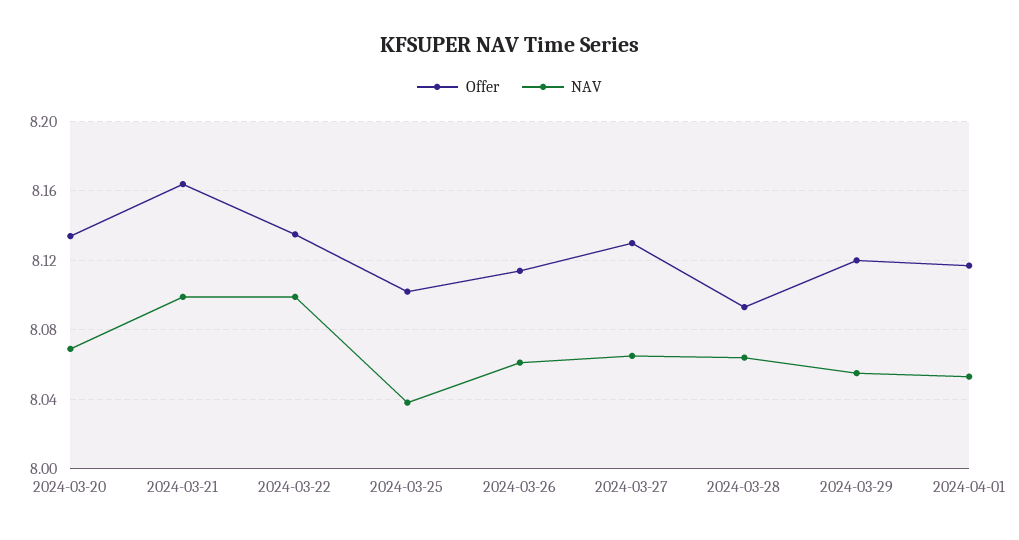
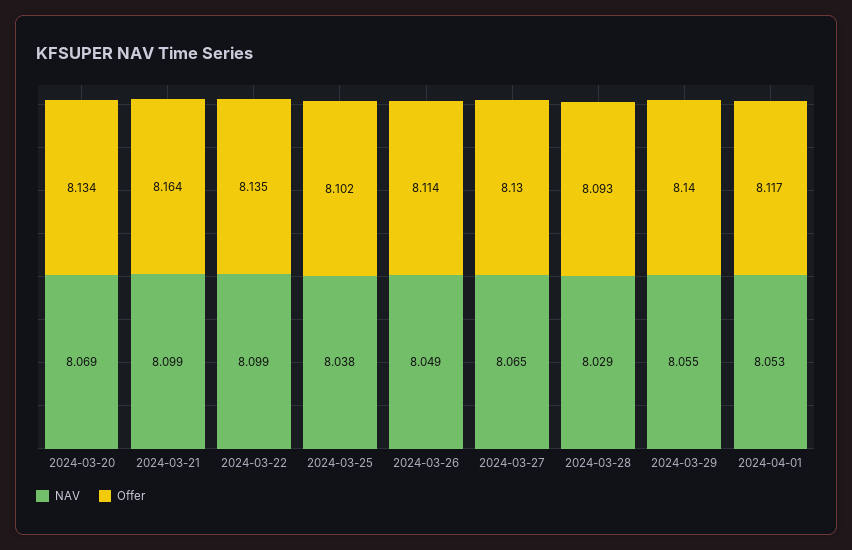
NAV, 2024-03-26: 8.06 -> 8.049
NAV, 2024-03-28: 8.065 -> 8.029
Offer, 2024-03-29: 8.12 -> 8.14

